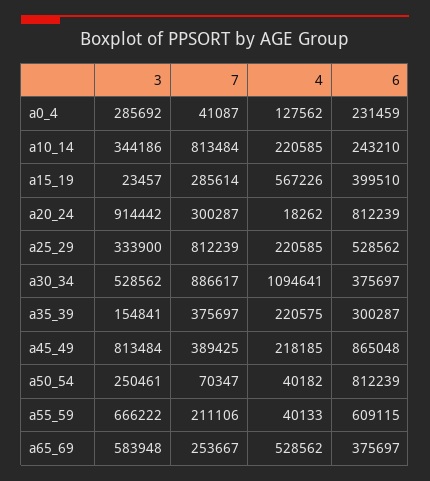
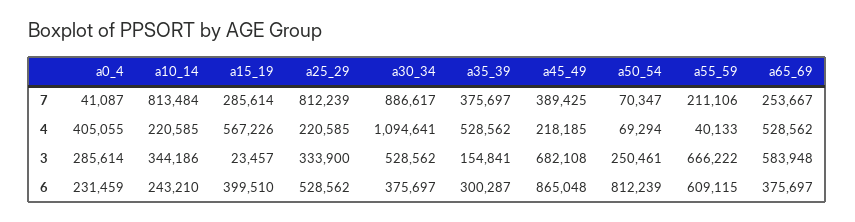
3, a0_4: 285692 -> 285614
4, a0_4: 127562 -> 405055
3, a20_24: 914442 -> none
7, a20_24: 300287 -> none
4, a20_24: 18262 -> none
6, a20_24: 812239 -> none
4, a35_39: 220575 -> 528562
3, a45_49: 813484 -> 682108
4, a50_54: 40182 -> 69294

